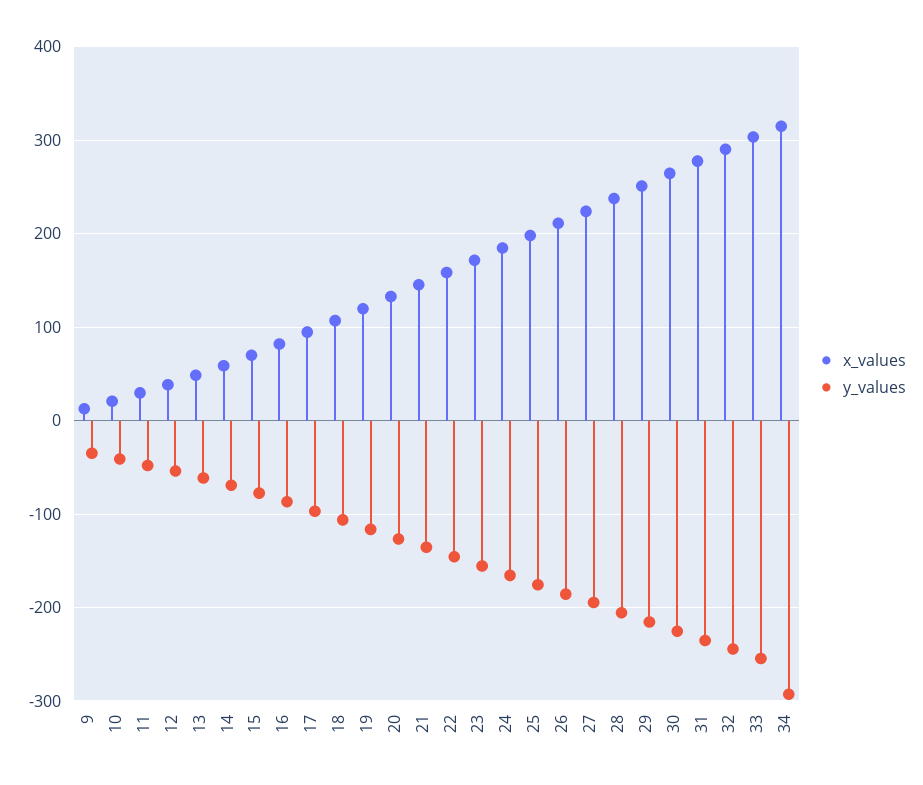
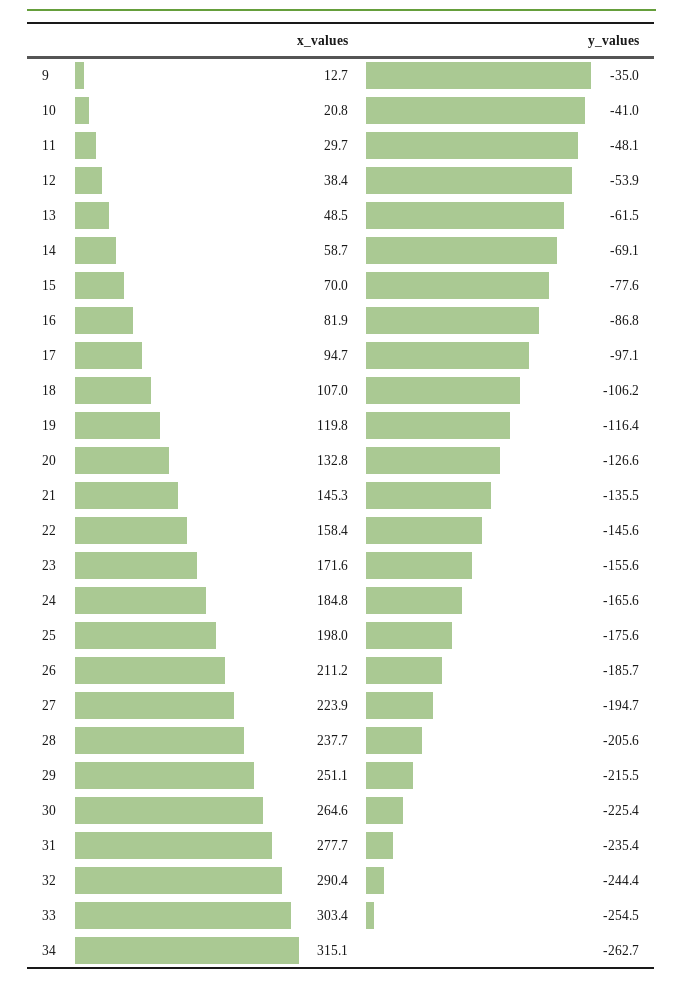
y_values, 34: -290 -> -262.7

